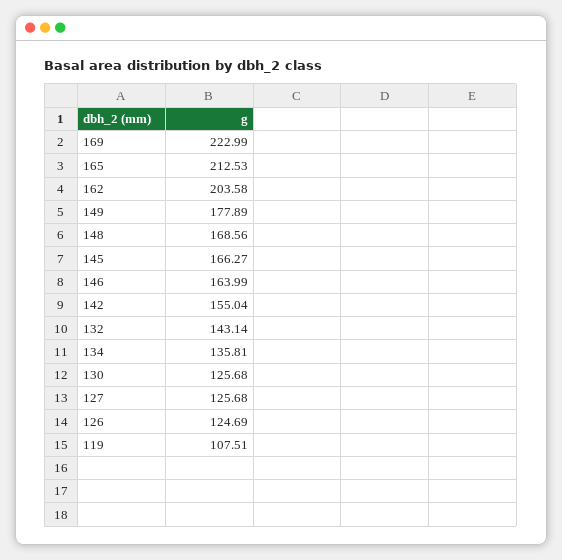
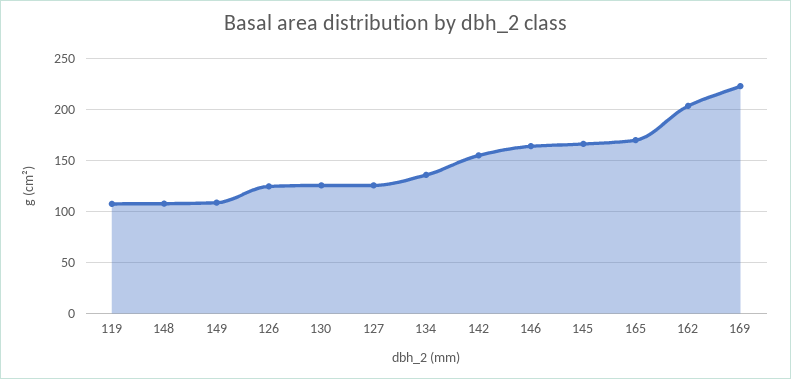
165: 212.53 -> 170
149: 177.89 -> 110
148: 168.56 -> 110
132: 143.14 -> none

